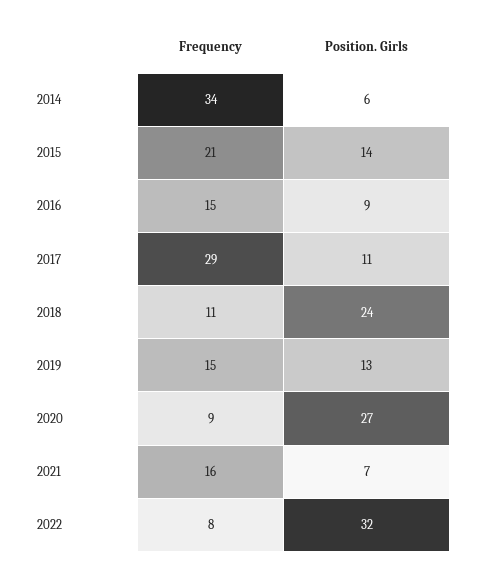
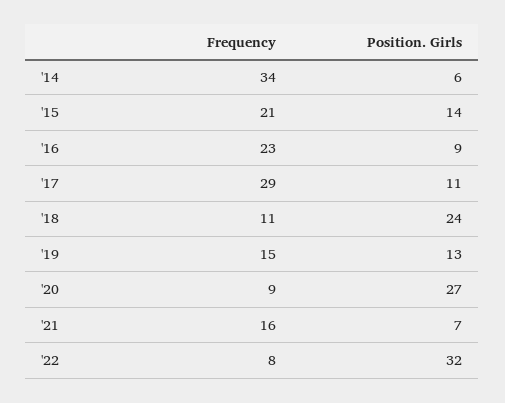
Frequency, 2016: 15 -> 23

